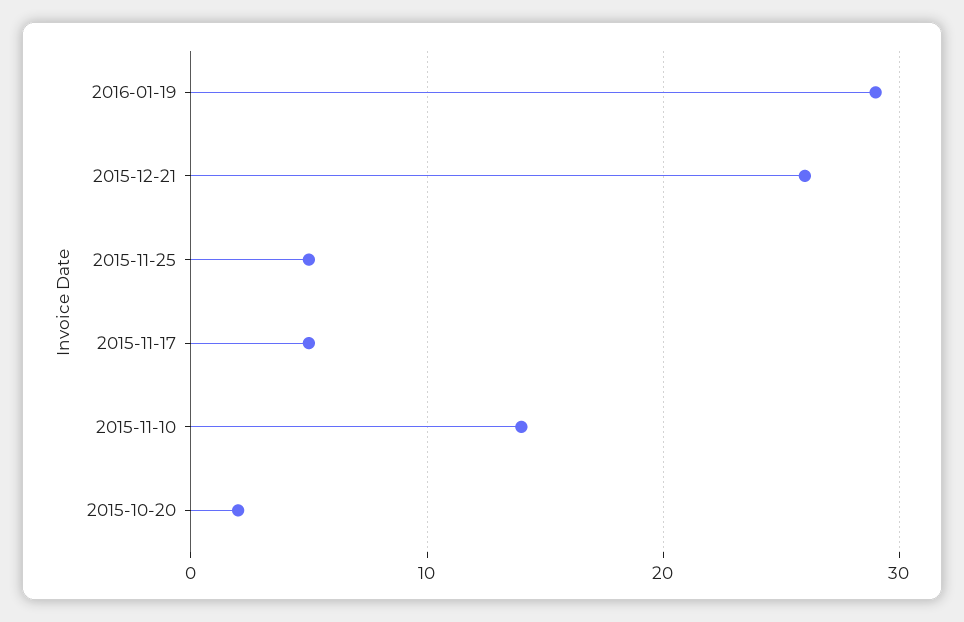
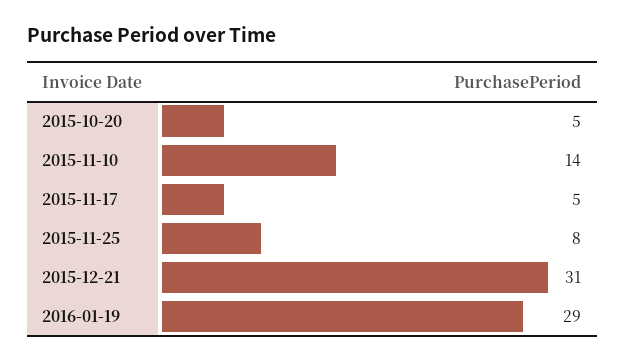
2015-12-21: 26 -> 31
2015-11-25: 5 -> 8
2015-10-20: 2 -> 5

